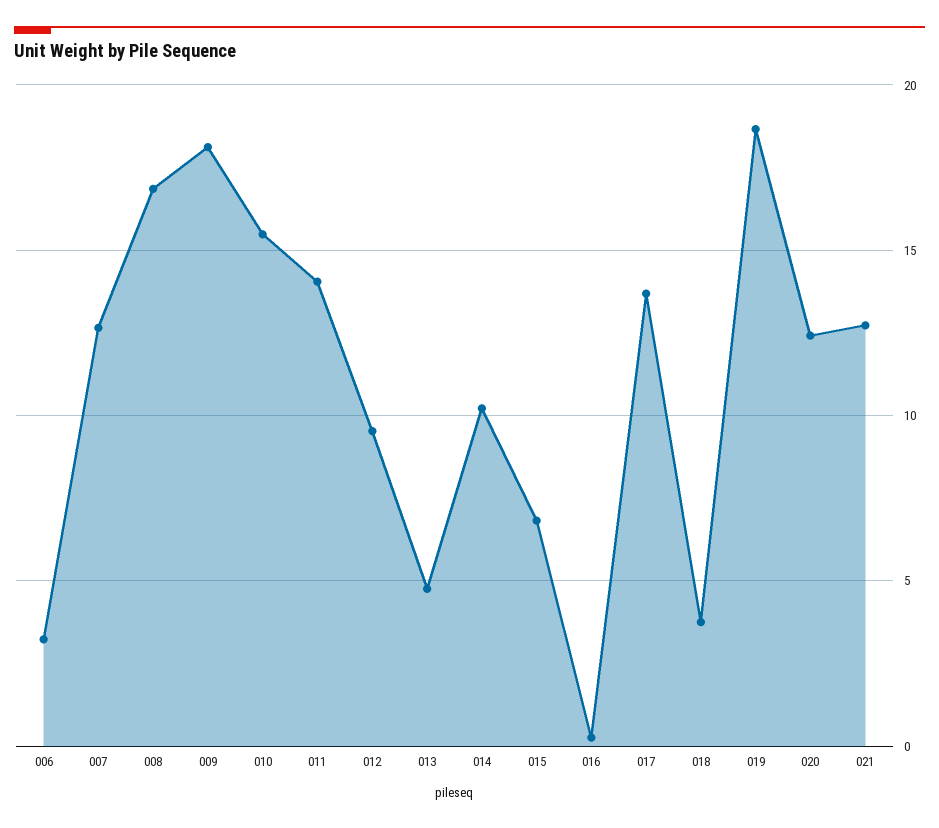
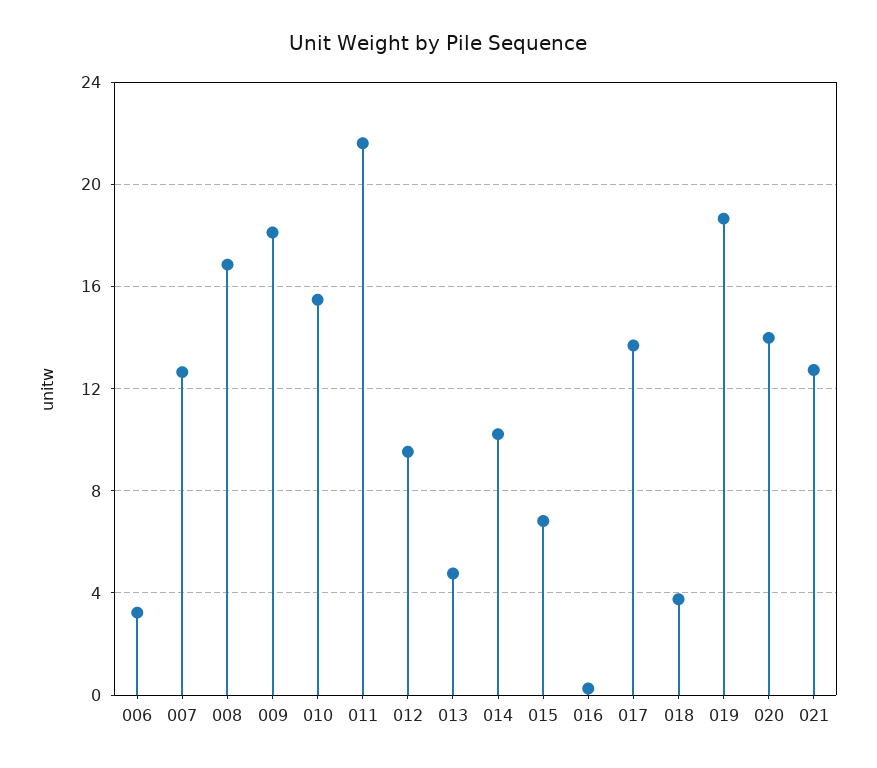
011: 14 -> 21.5
020: 12.5 -> 14

